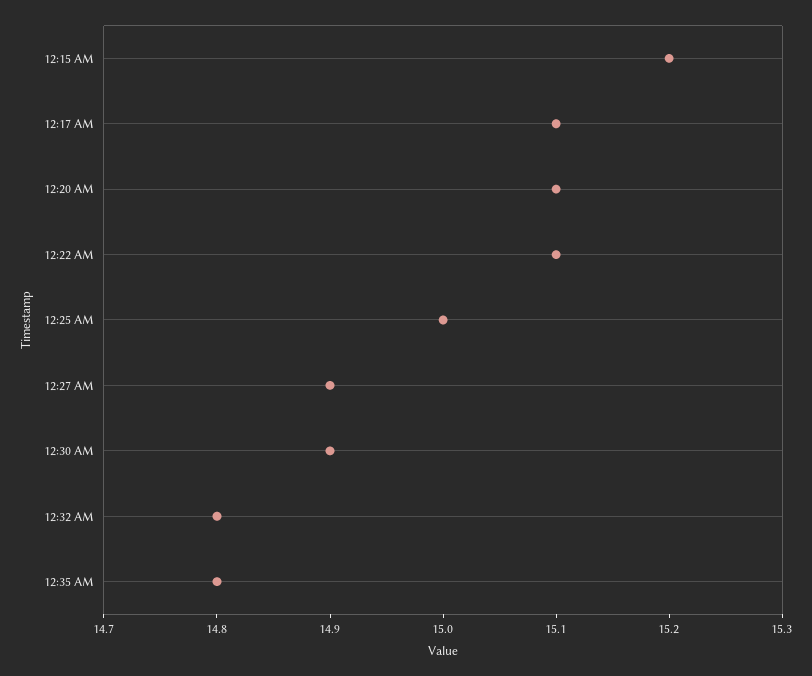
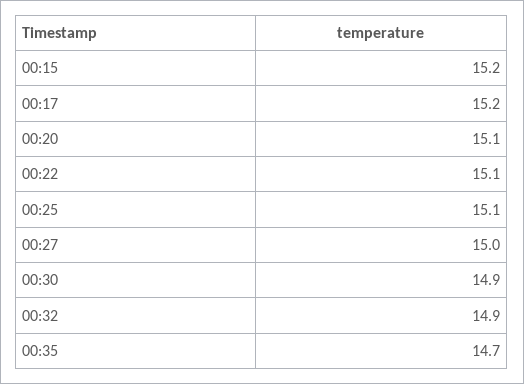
12:17 AM: 15.1 -> 15.2
12:25 AM: 15 -> 15.1
12:27 AM: 14.9 -> 15
12:32 AM: 14.8 -> 14.9
12:35 AM: 14.8 -> 14.7

